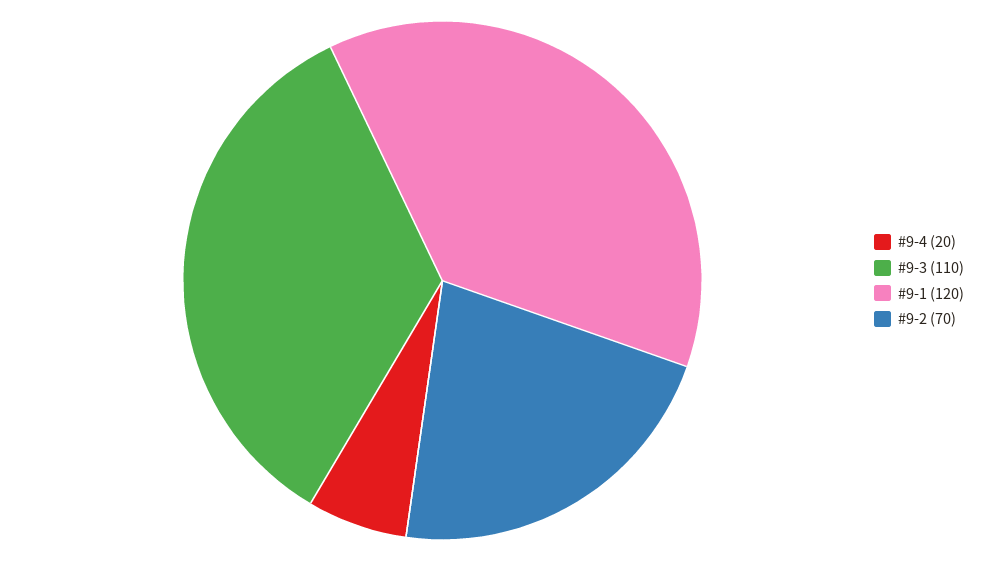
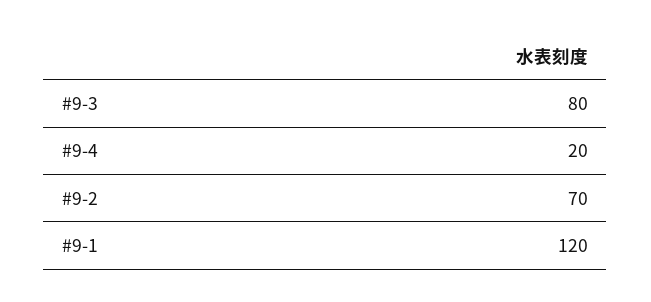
#9-3: 110 -> 80

